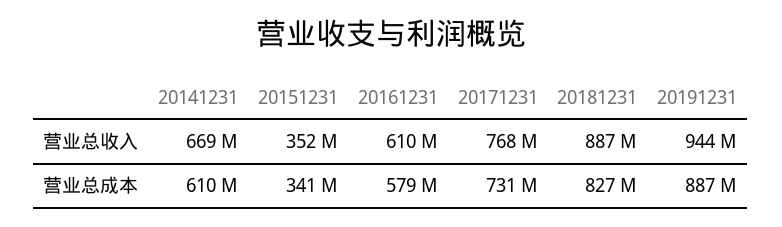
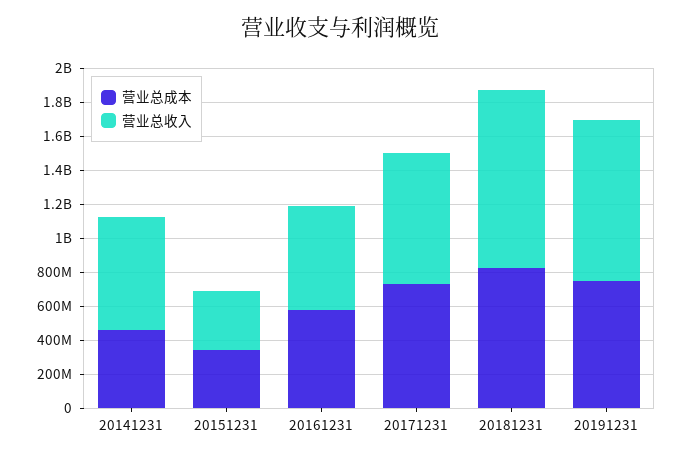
营业总收入, 20181231: 887000000 -> 1050000000
营业总成本, 20141231: 610000000 -> 450000000
营业总成本, 20191231: 887000000 -> 750000000

